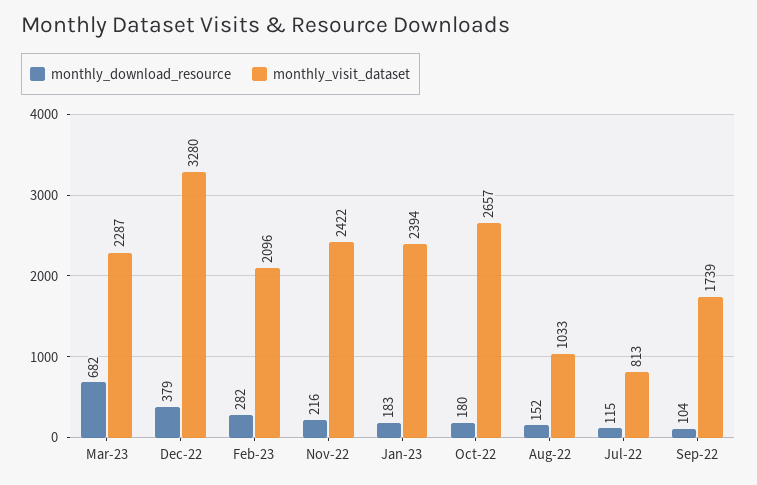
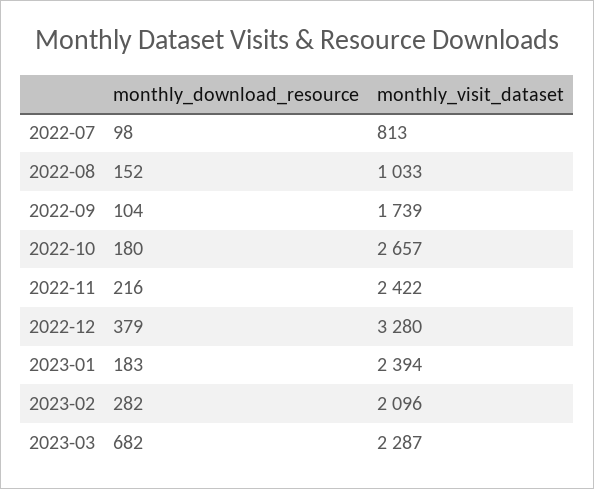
monthly_download_resource, Jul-22: 115 -> 98

